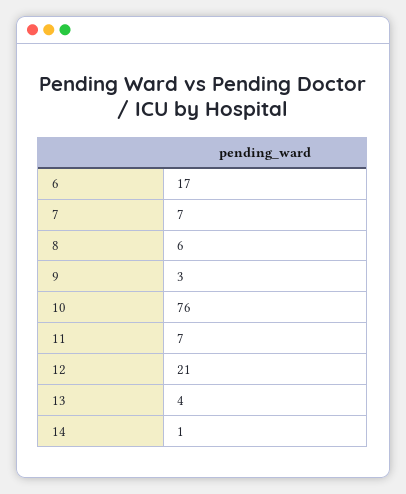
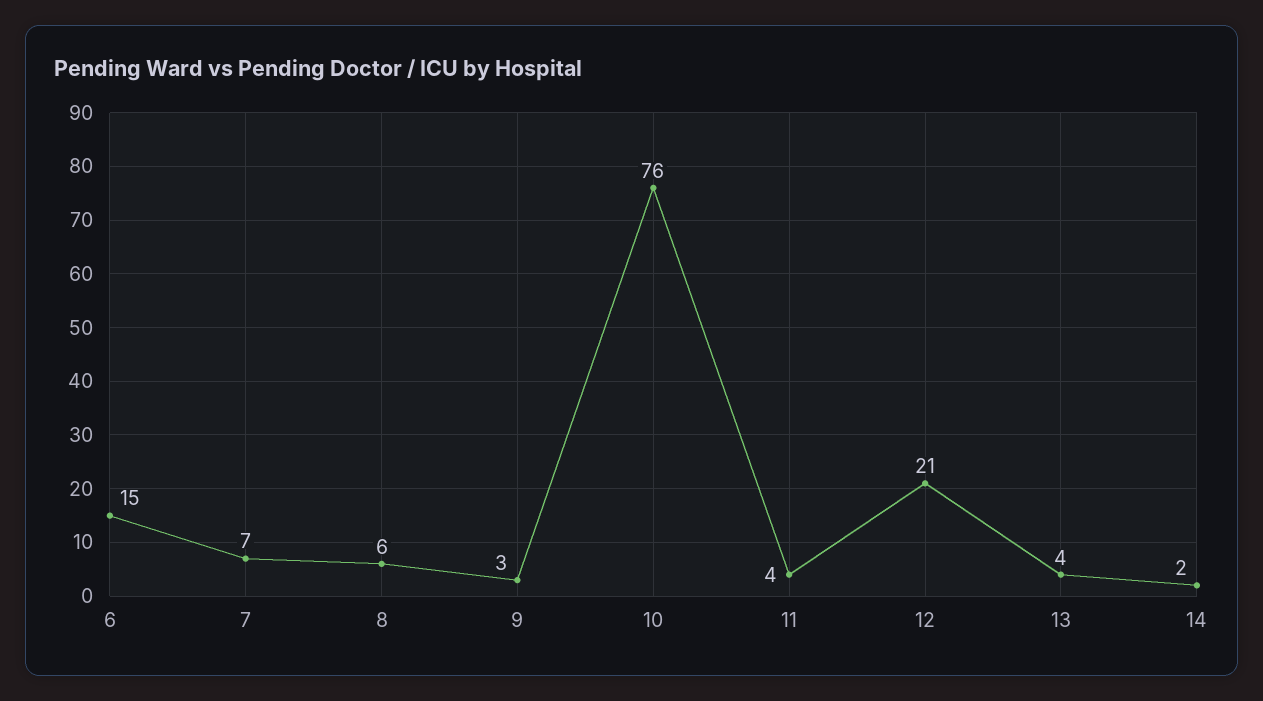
6: 17 -> 15
11: 7 -> 4
14: 1 -> 2

